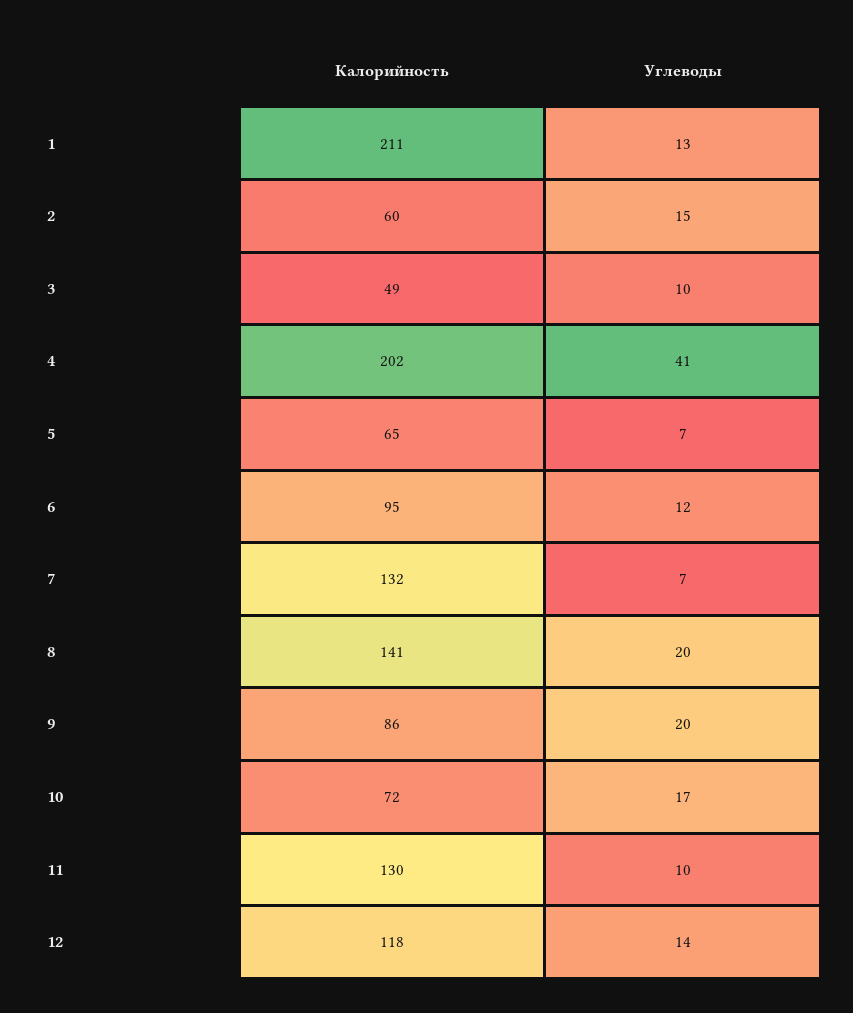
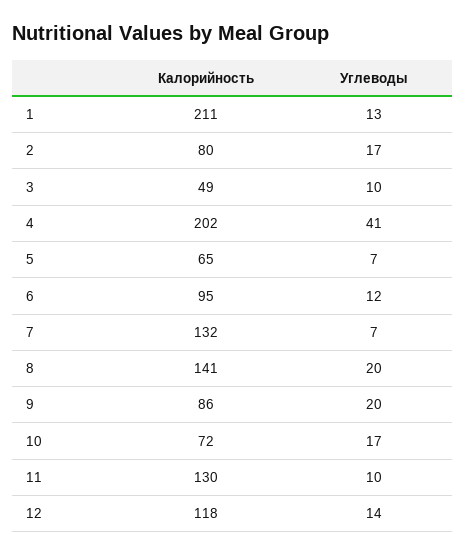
Калорийность, 2: 60 -> 80
Углеводы, 2: 15 -> 17

